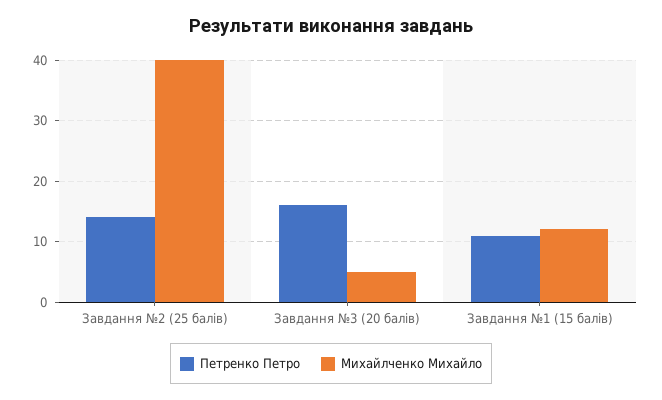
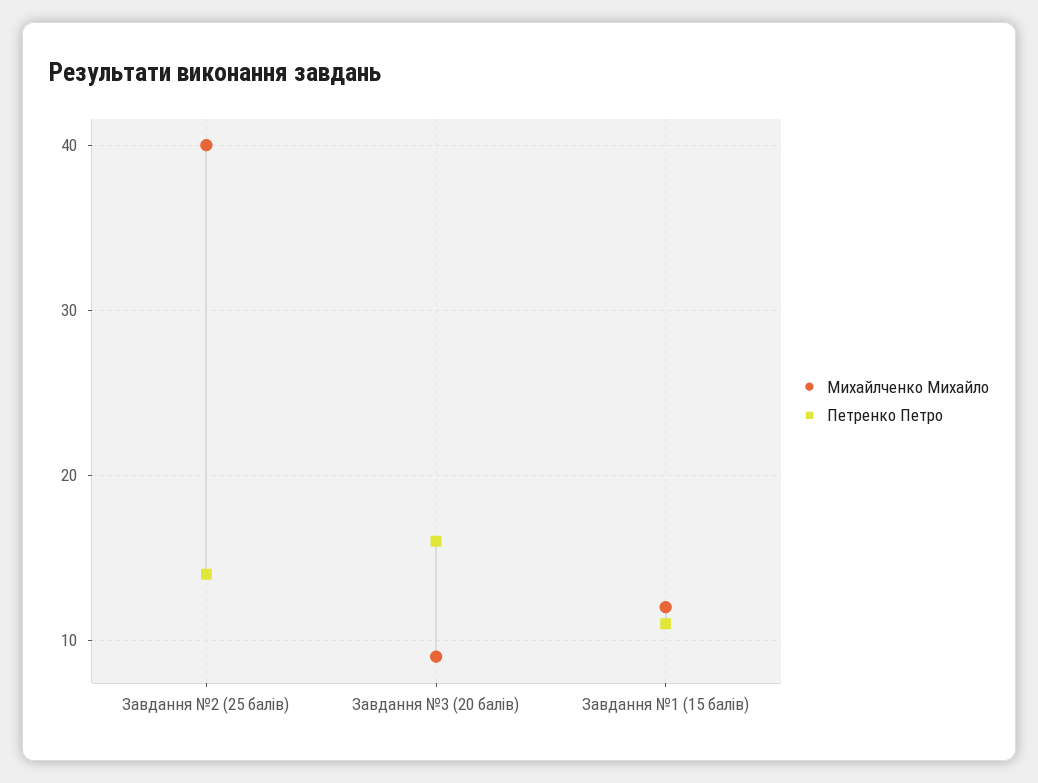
Михайлченко Михайло, Завдання №3 (20 балів): 5 -> 9

